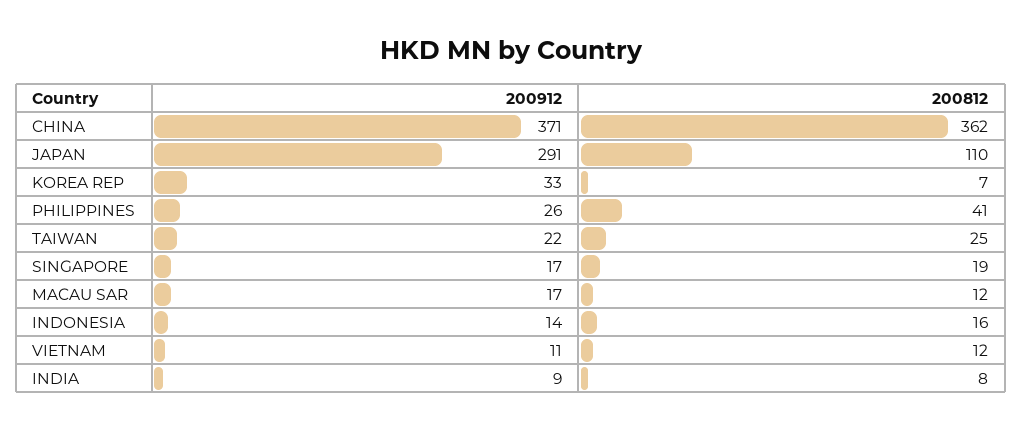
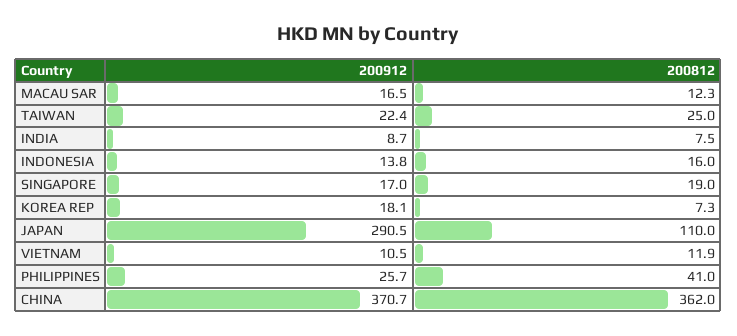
200912, KOREA REP: 33 -> 18.1

